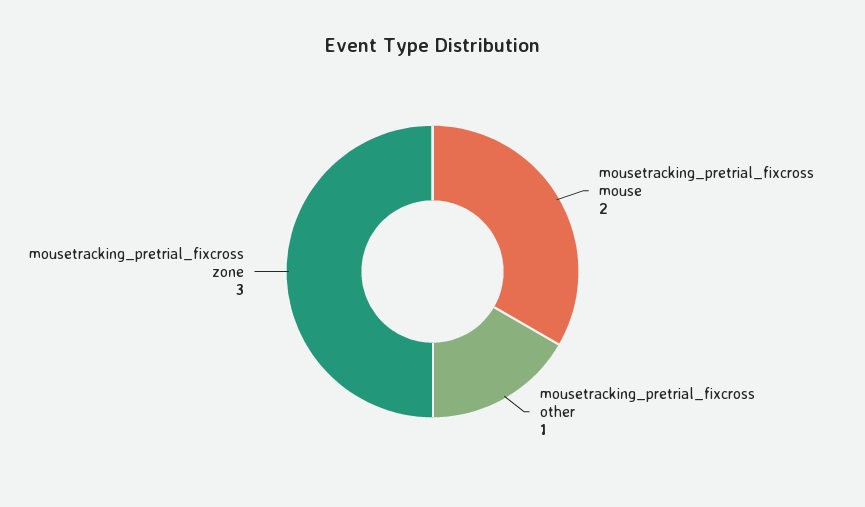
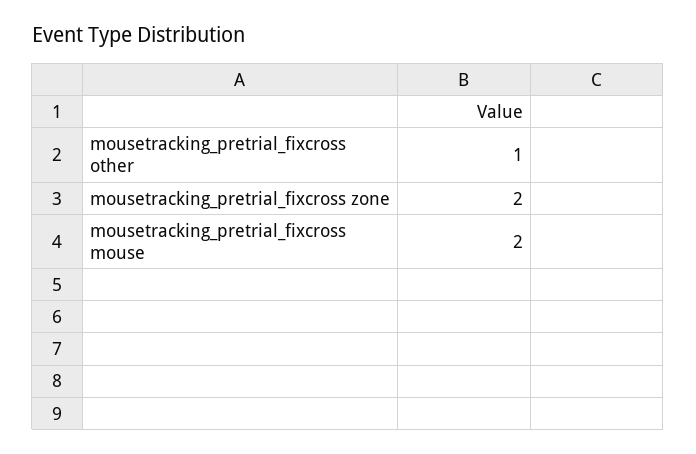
mousetracking_pretrial_fixcross zone: 3 -> 2

